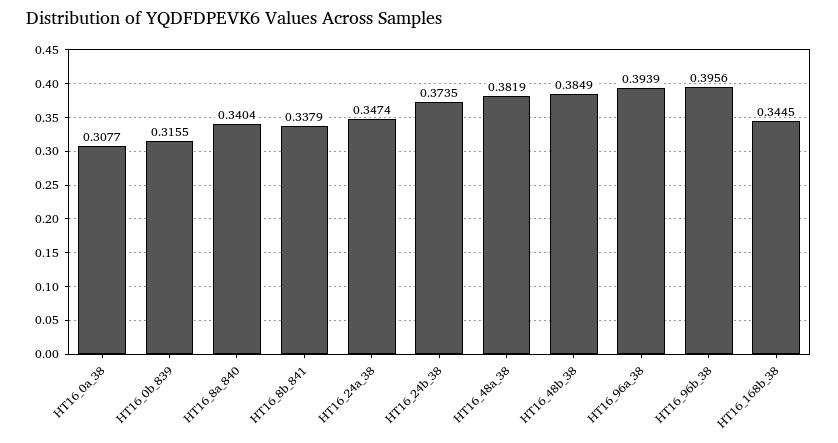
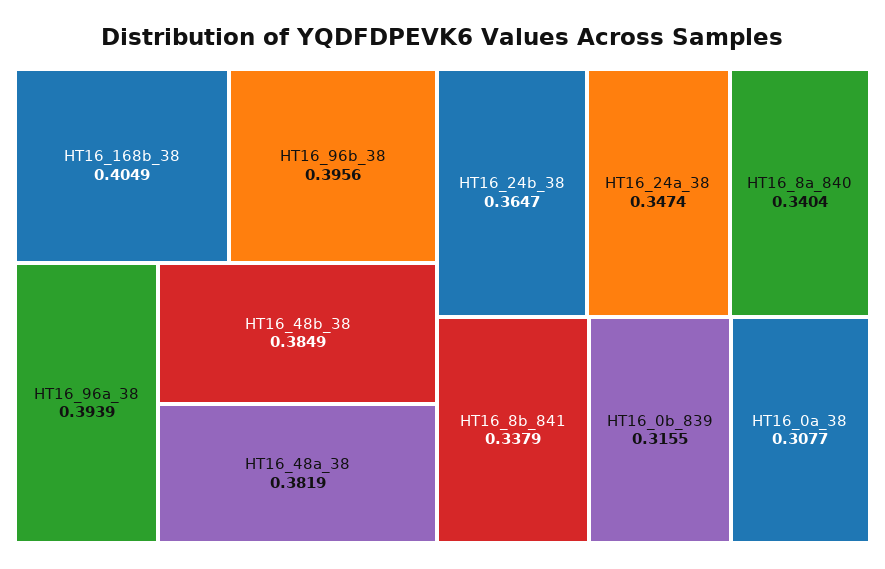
HT16_24b_38: 0.3735 -> 0.3647
HT16_168b_38: 0.3445 -> 0.4049

